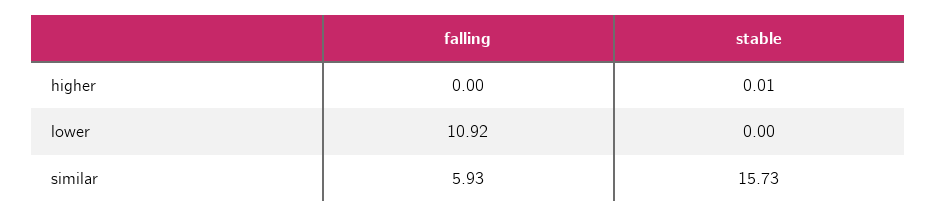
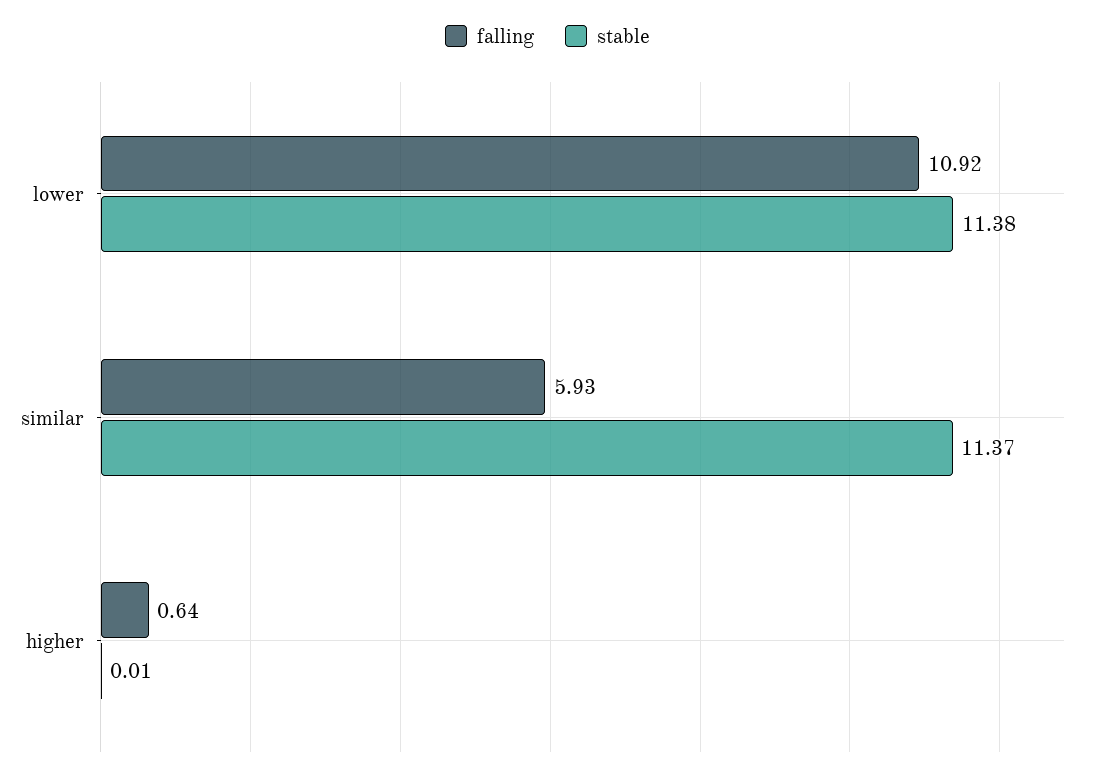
falling, higher: 0 -> 0.64
stable, lower: 0 -> 11.38
stable, similar: 15.73 -> 11.37

